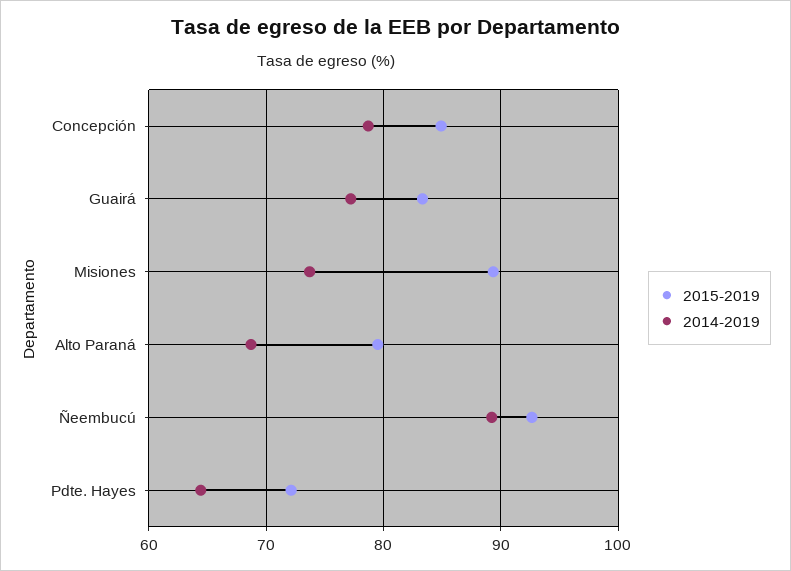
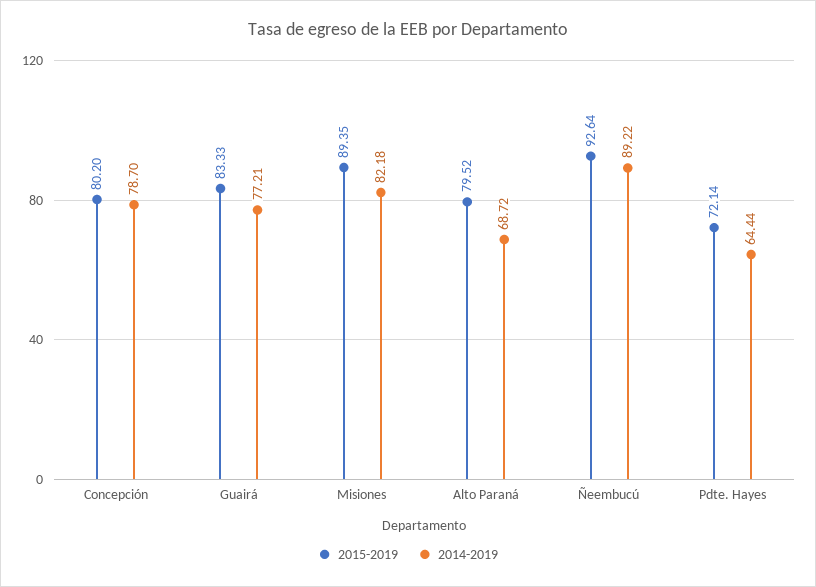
2015-2019, Concepción: 85 -> 80.2
2014-2019, Misiones: 74 -> 82.18

